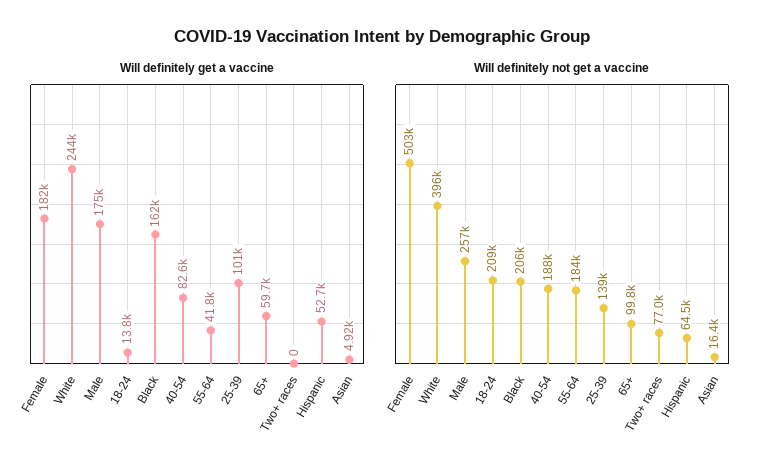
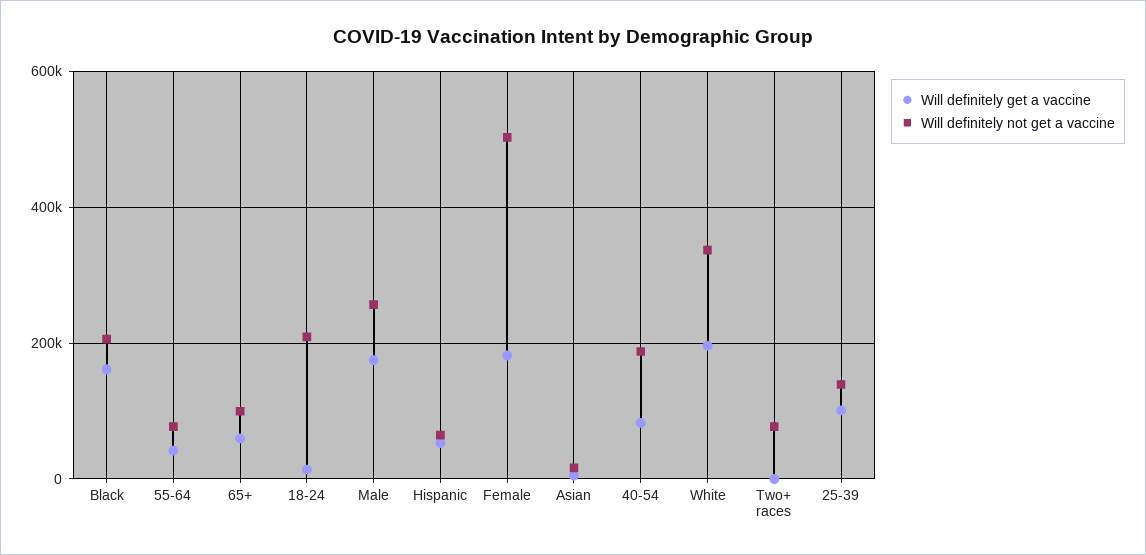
Will definitely get a vaccine, White: 244000 -> 200000
Will definitely not get a vaccine, White: 396000 -> 340000
Will definitely not get a vaccine, 55-64: 184000 -> 80000

